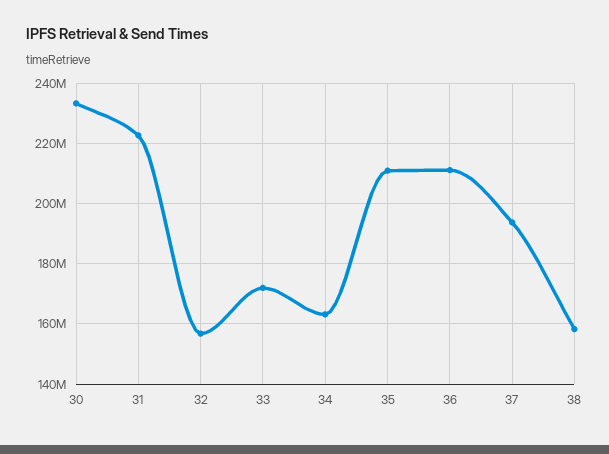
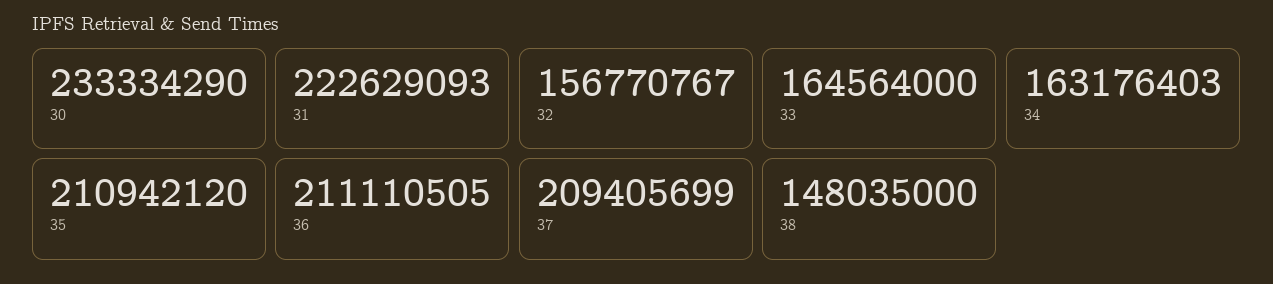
33: 172000000 -> 164564000
37: 194000000 -> 209405699
38: 158000000 -> 148035000

